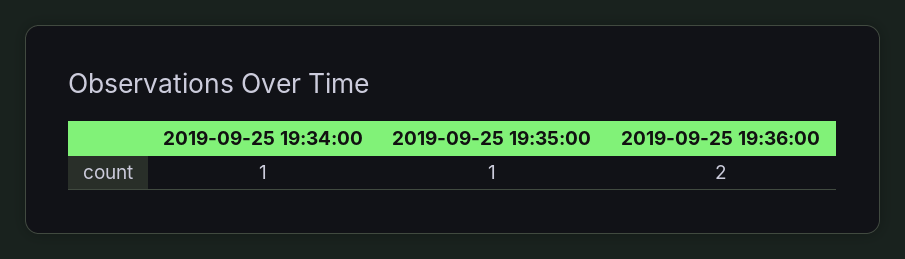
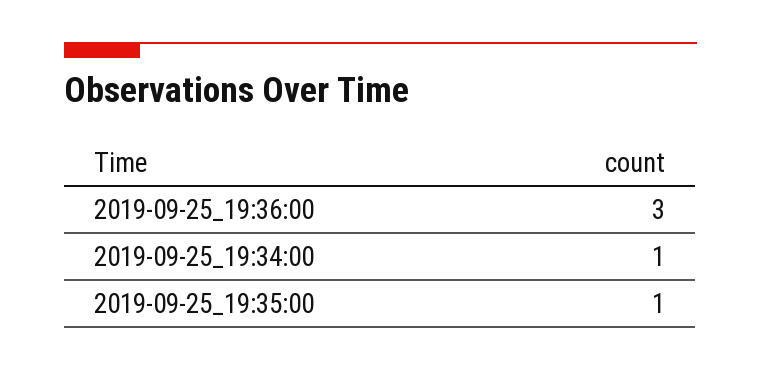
2019-09-25 19:36:00: 2 -> 3

